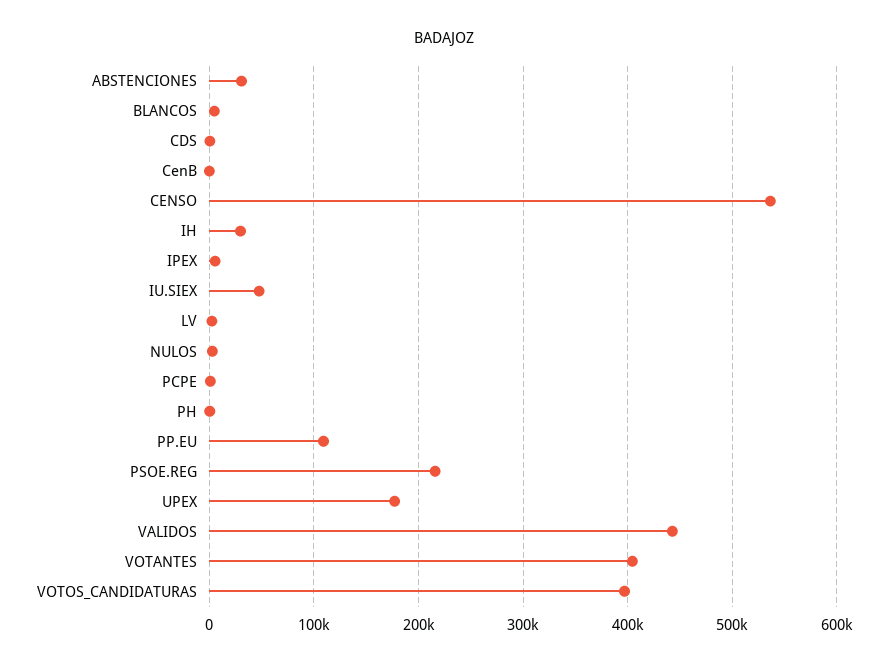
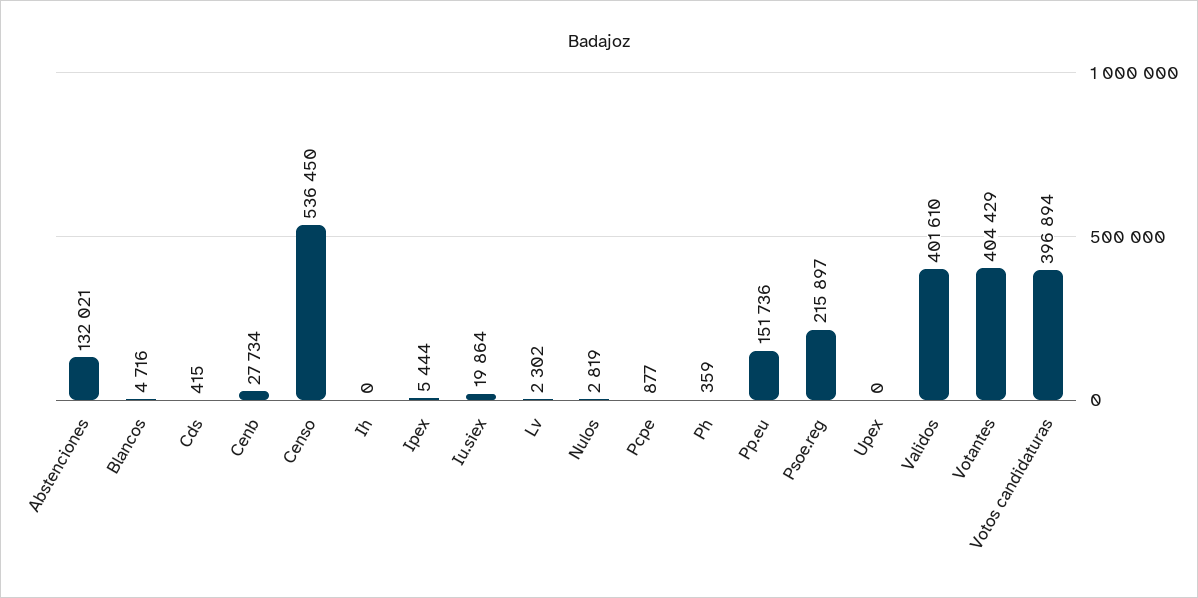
ABSTENCIONES: 30000 -> 132021
CenB: 0 -> 27734
IH: 30000 -> 0
IU.SIEX: 50000 -> 19864
PP.EU: 110000 -> 151736
UPEX: 180000 -> 0
VALIDOS: 440000 -> 401610

